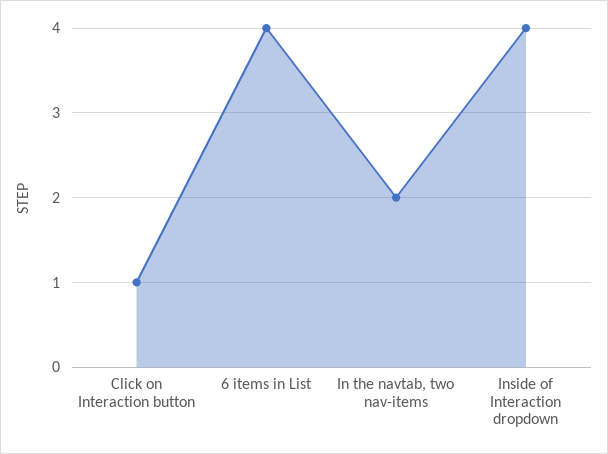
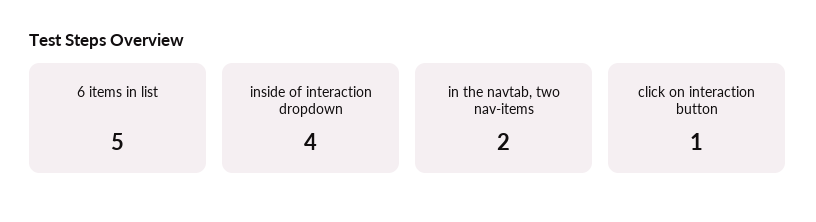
6 items in List: 4 -> 5

